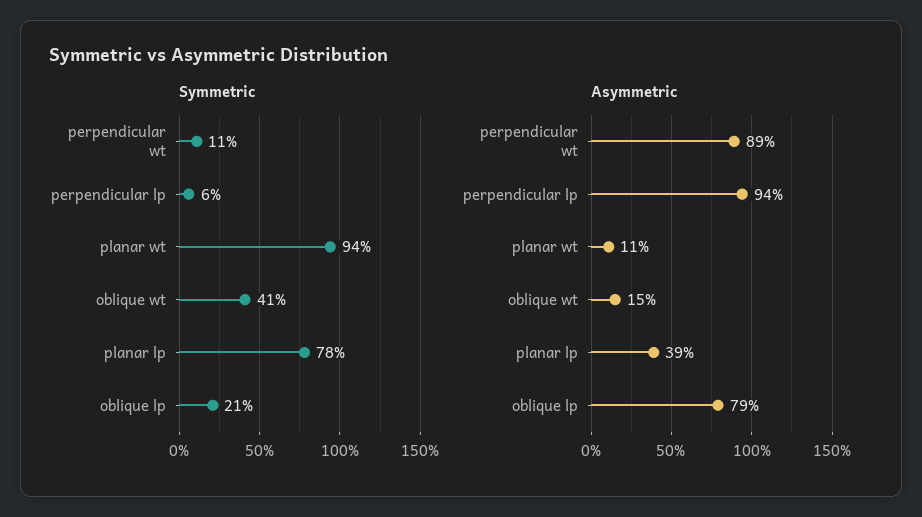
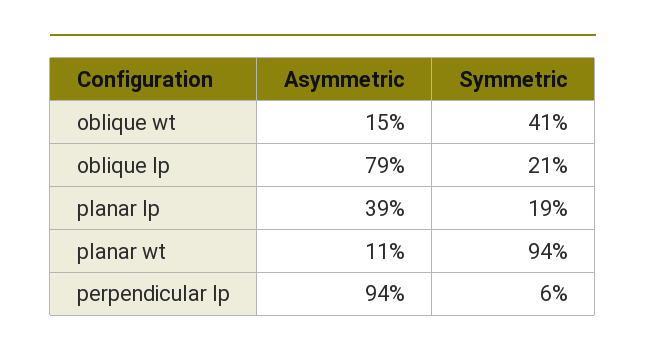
Symmetric, perpendicular wt: 11 -> none
Symmetric, planar lp: 78 -> 19
Asymmetric, perpendicular wt: 89 -> none

